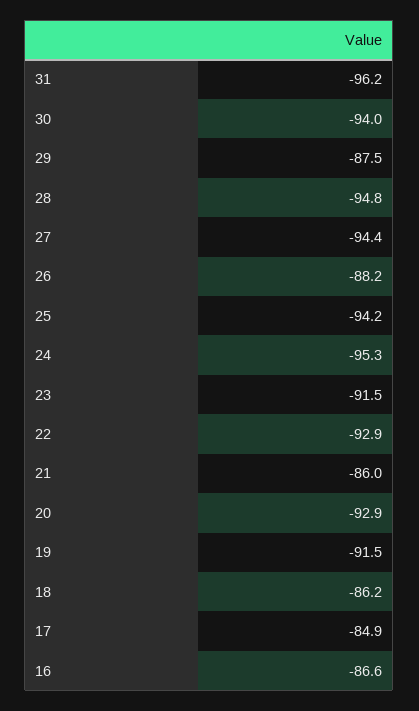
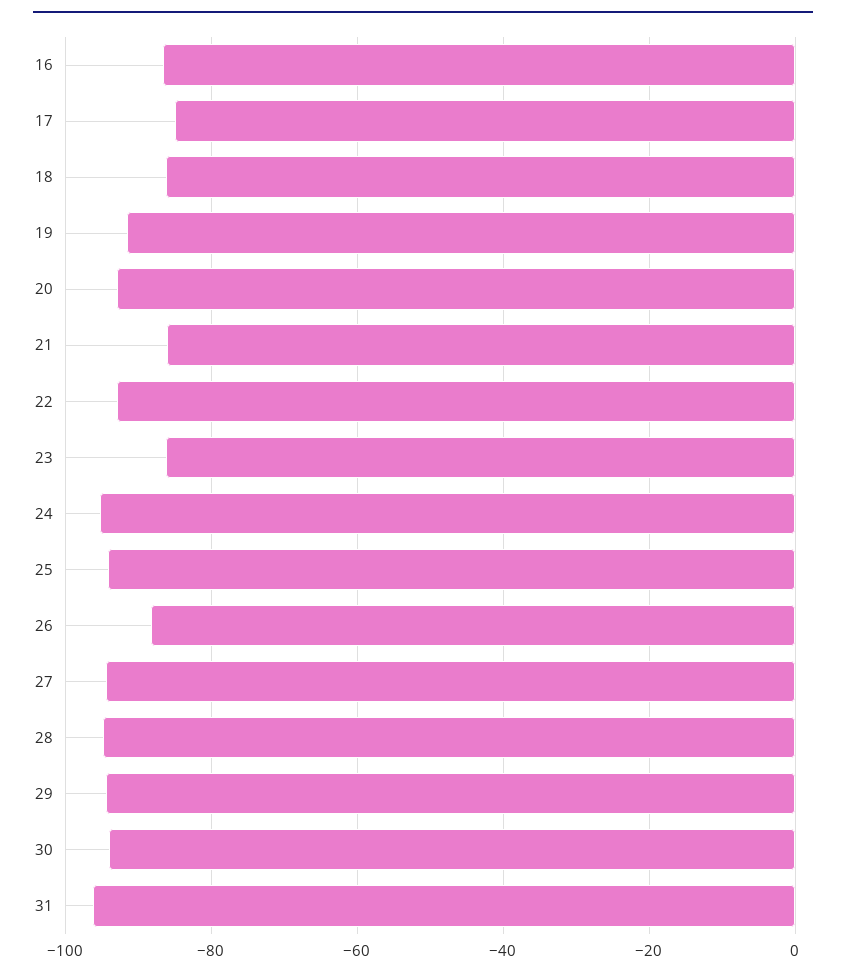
29: -87.5 -> -94
23: -91.5 -> -86

